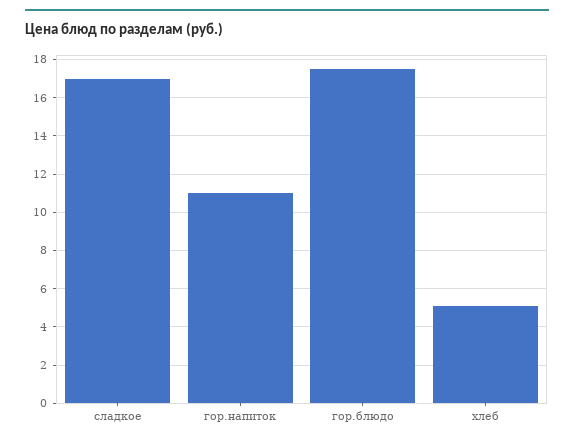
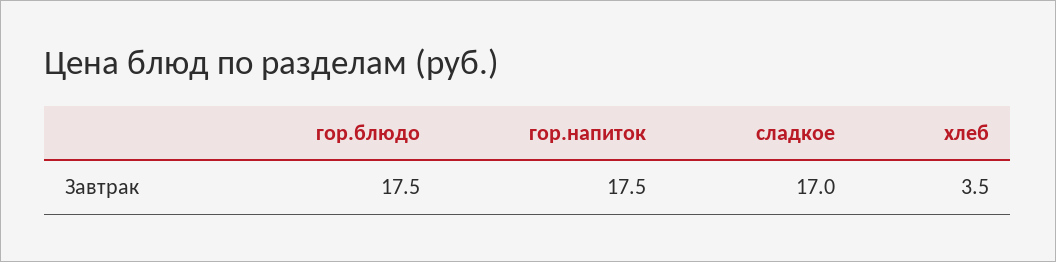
гор.напиток: 11 -> 17.5
хлеб: 5 -> 3.5

